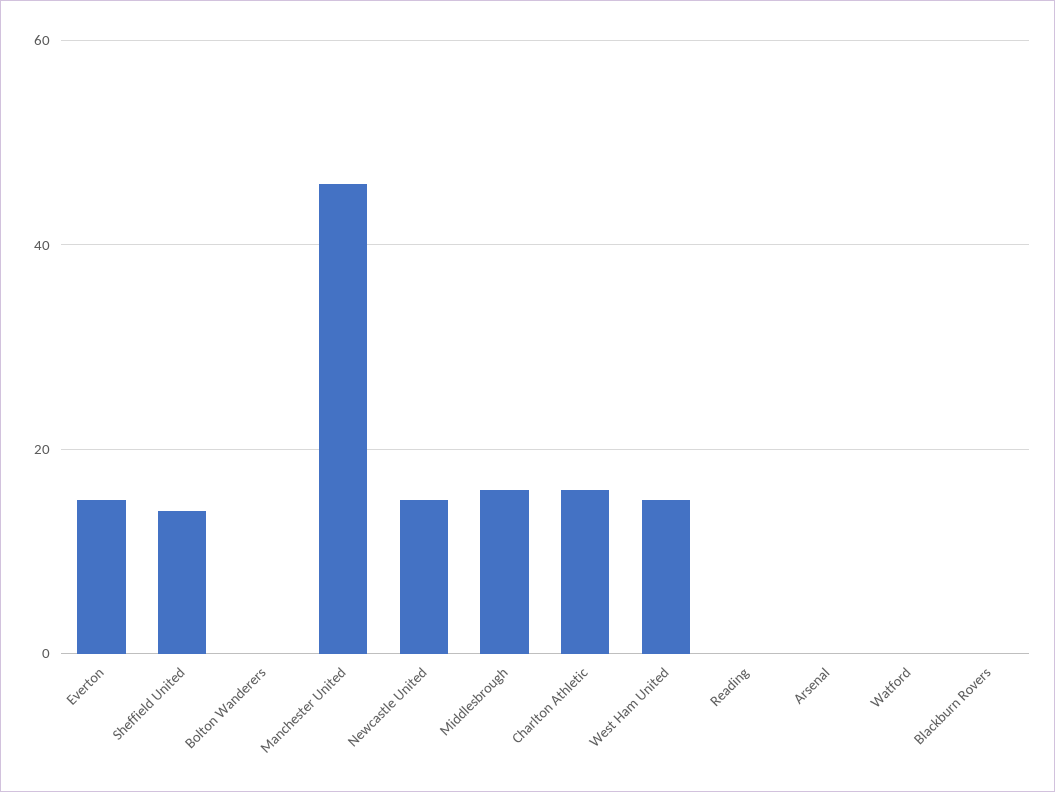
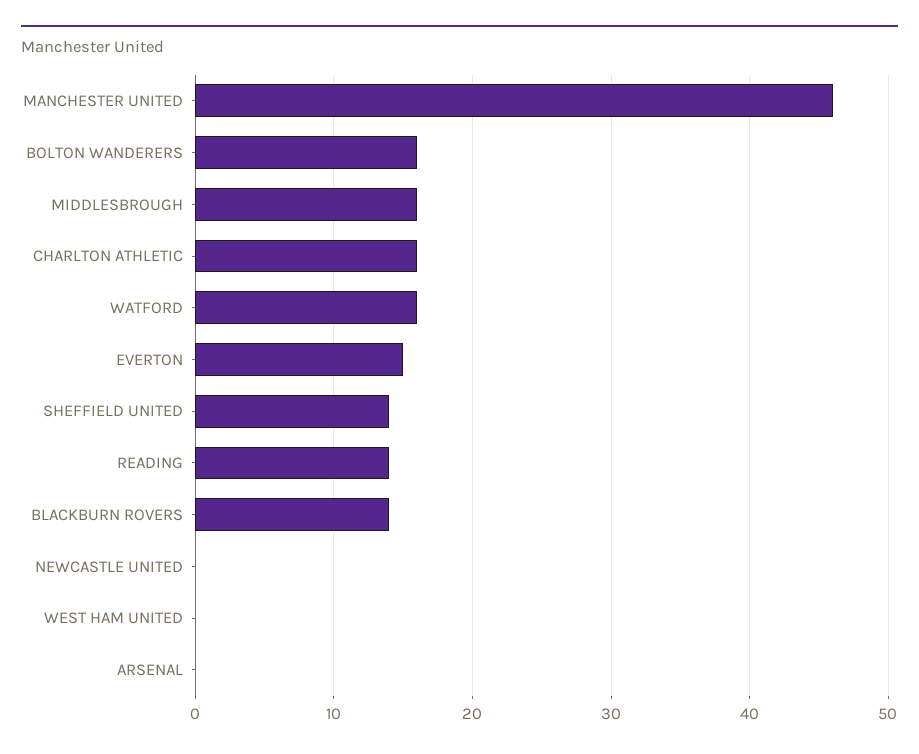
Bolton Wanderers: 0 -> 16
Newcastle United: 15 -> 0
West Ham United: 15 -> 0
Reading: 0 -> 14
Watford: 0 -> 16
Blackburn Rovers: 0 -> 14

